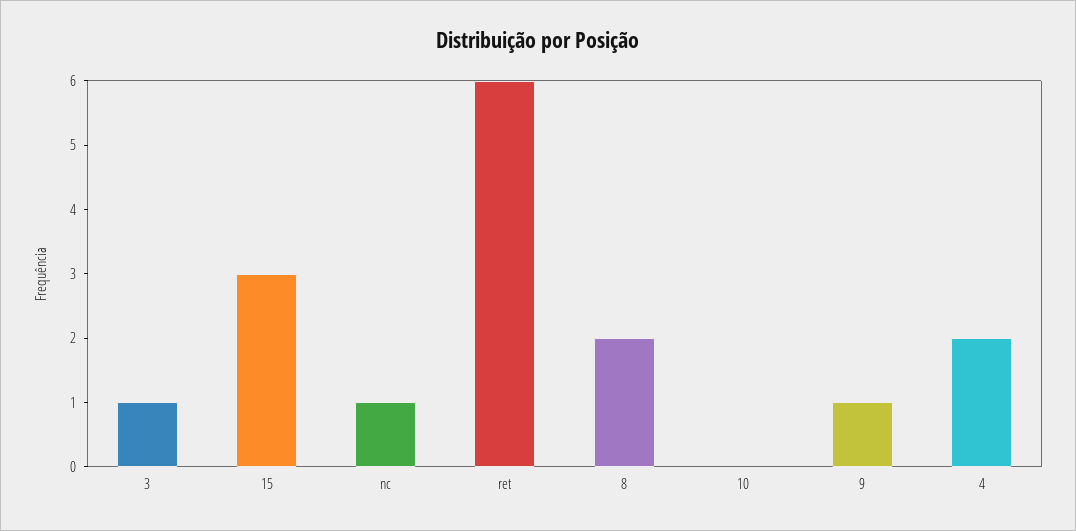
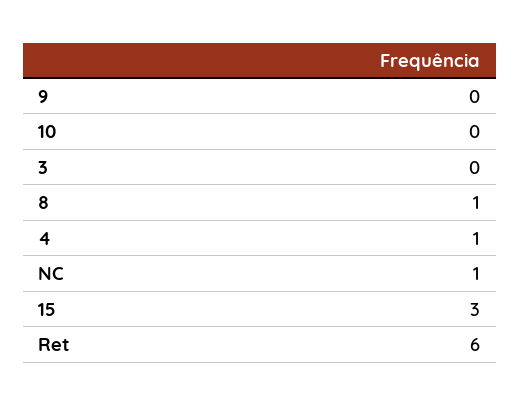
3: 1 -> 0
8: 2 -> 1
9: 1 -> 0
4: 2 -> 1

